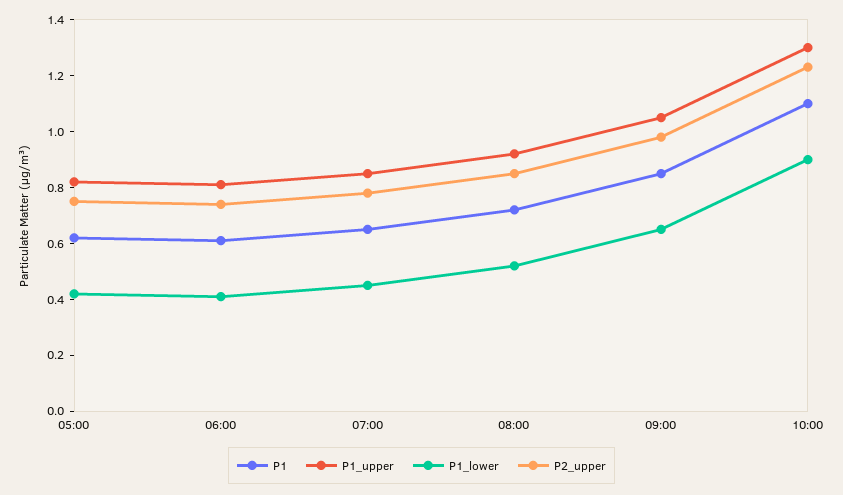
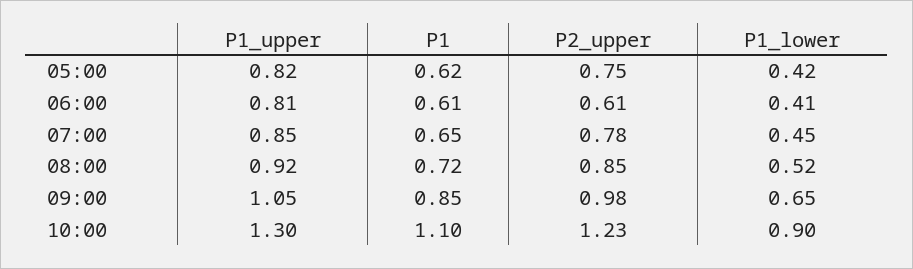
P2_upper, 06:00: 0.75 -> 0.61

